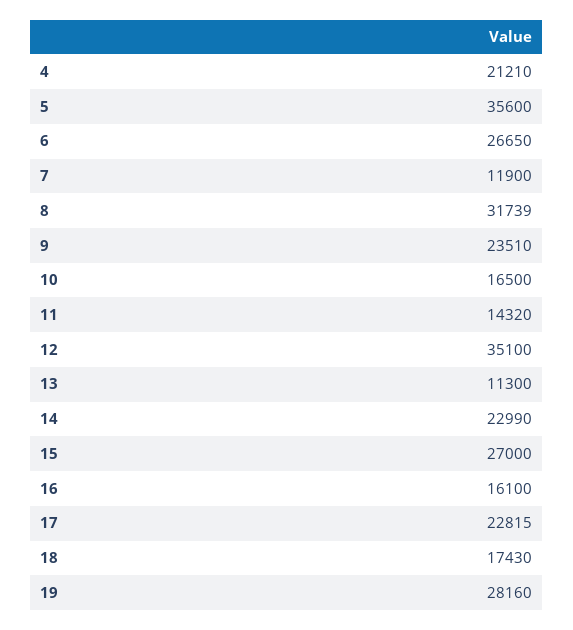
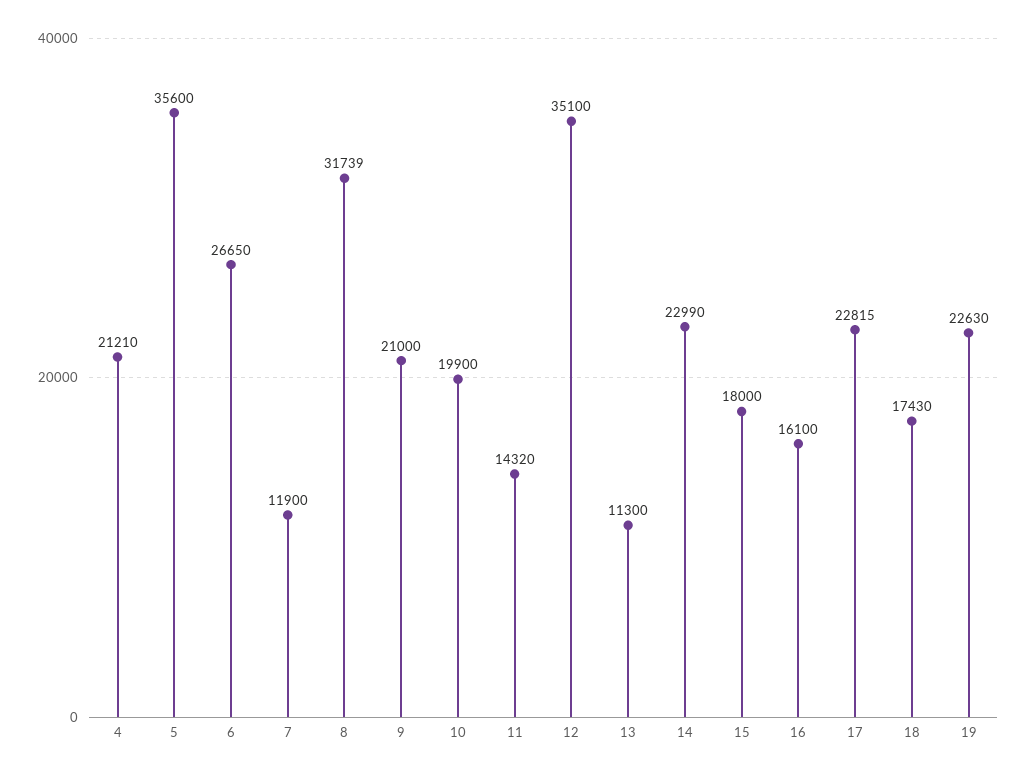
9: 23510 -> 21000
10: 16500 -> 19900
15: 27000 -> 18000
19: 28160 -> 22630

